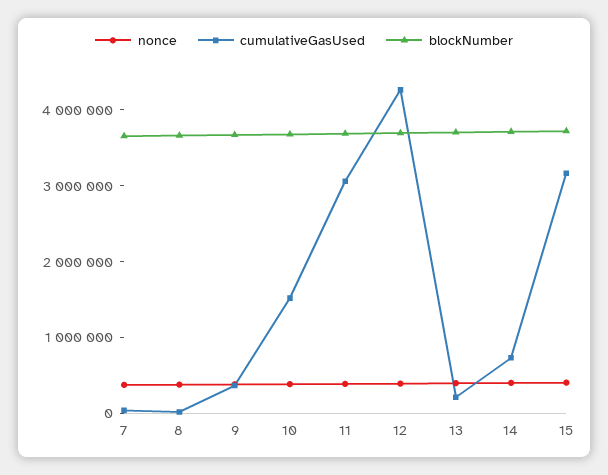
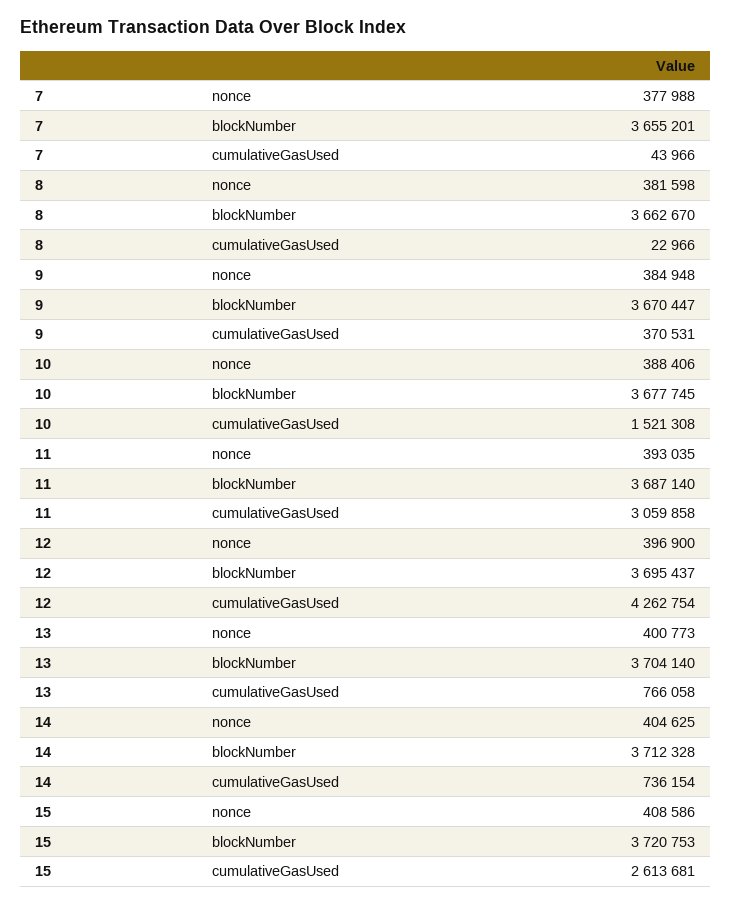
cumulativeGasUsed, 13: 200000 -> 766058
cumulativeGasUsed, 15: 3200000 -> 2613681

